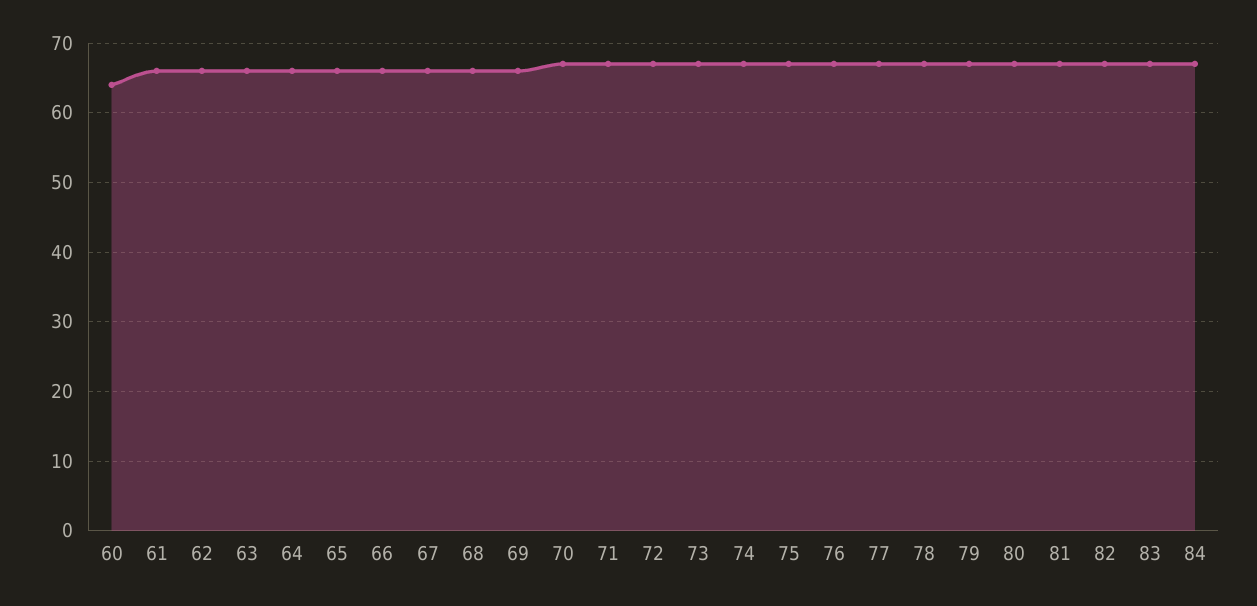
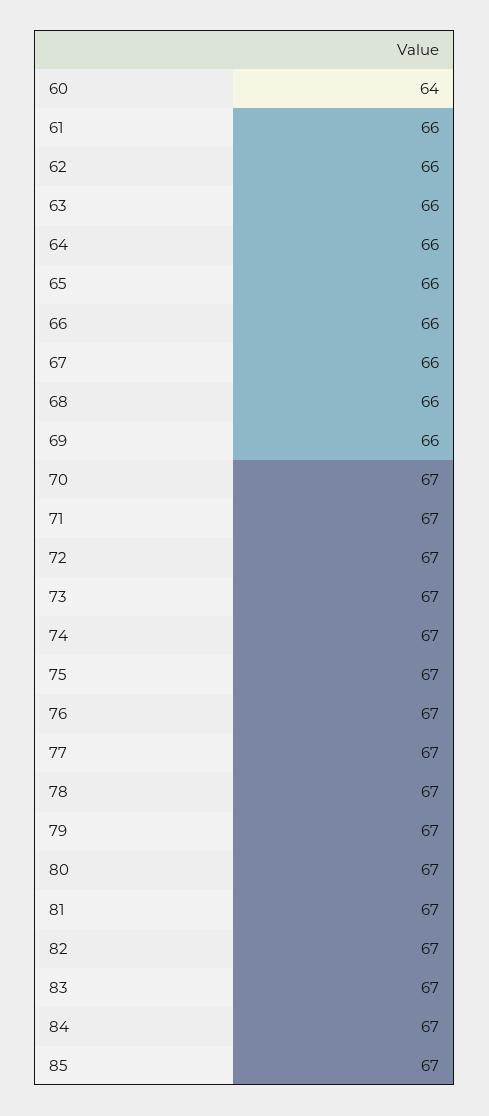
85: none -> 67

